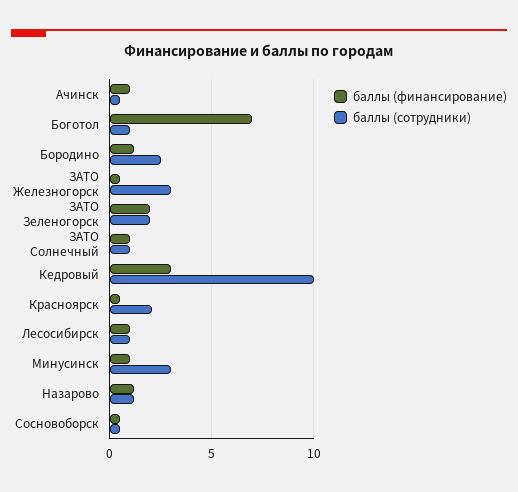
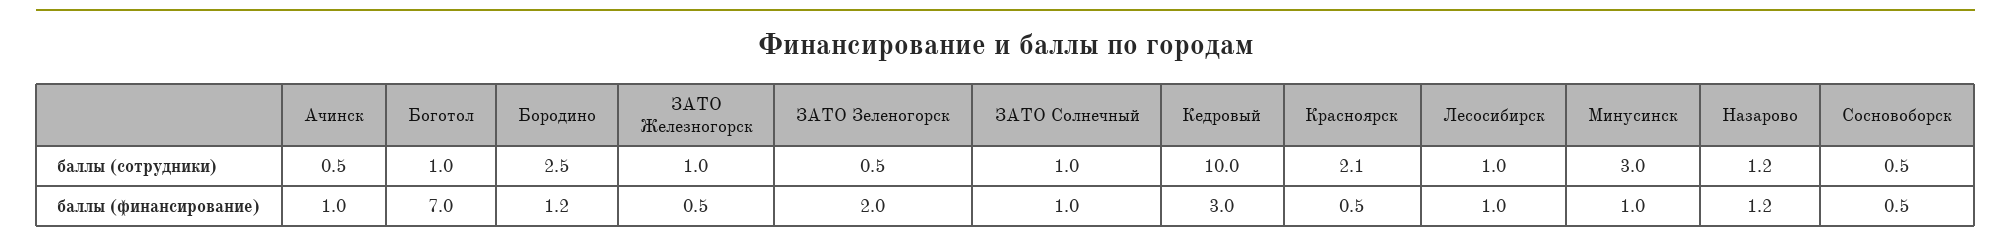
баллы (сотрудники), ЗАТО Железногорск: 3 -> 1
баллы (сотрудники), ЗАТО Зеленогорск: 2 -> 0.5

